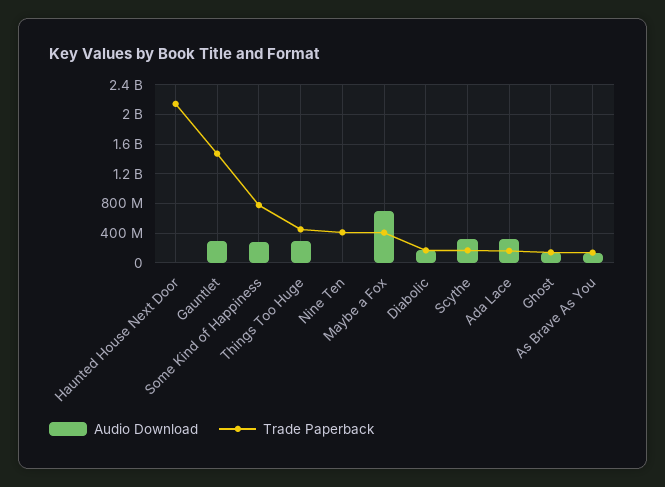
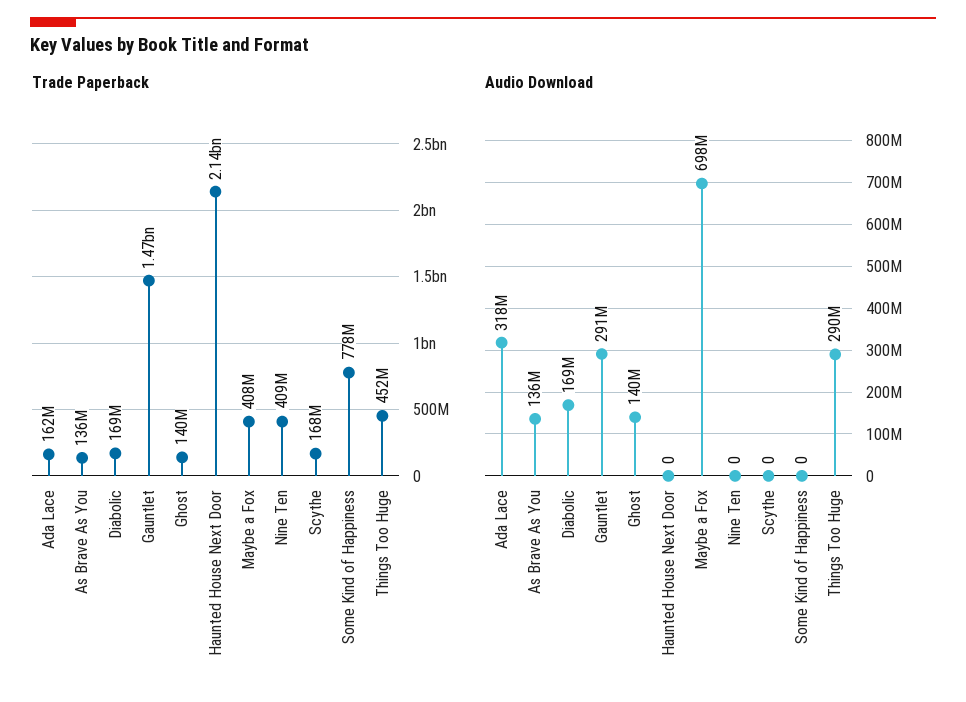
Audio Download, Some Kind of Happiness: 300000000 -> 0
Audio Download, Scythe: 300000000 -> 0

